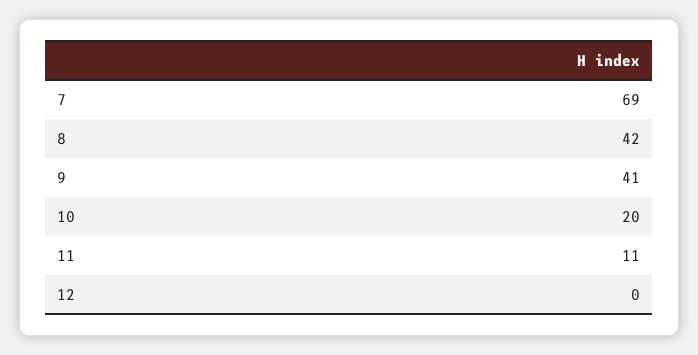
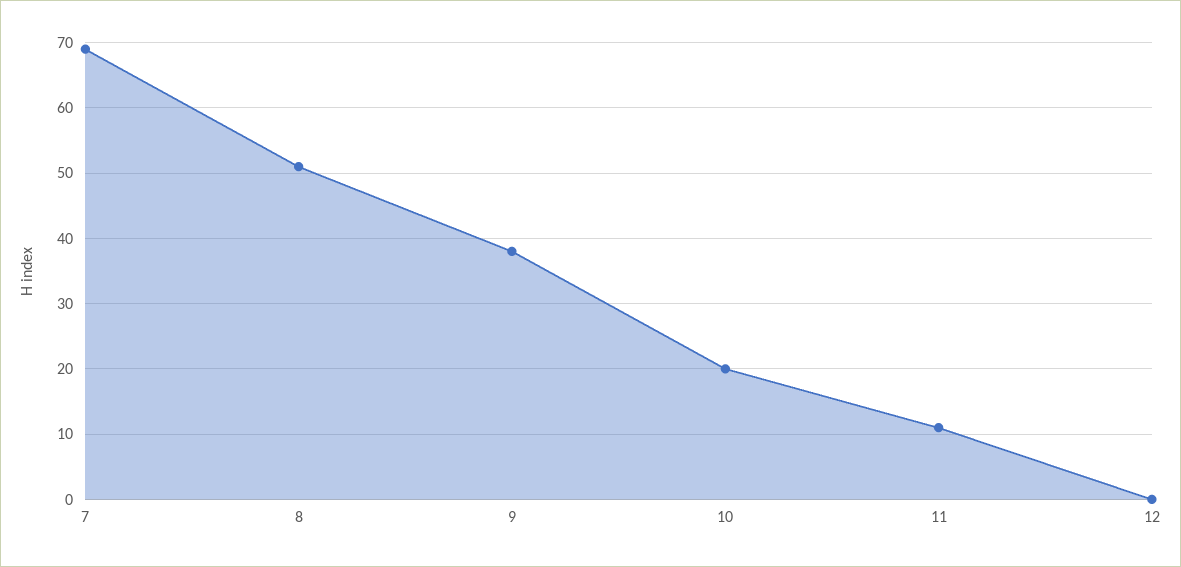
8: 42 -> 51
9: 41 -> 38

